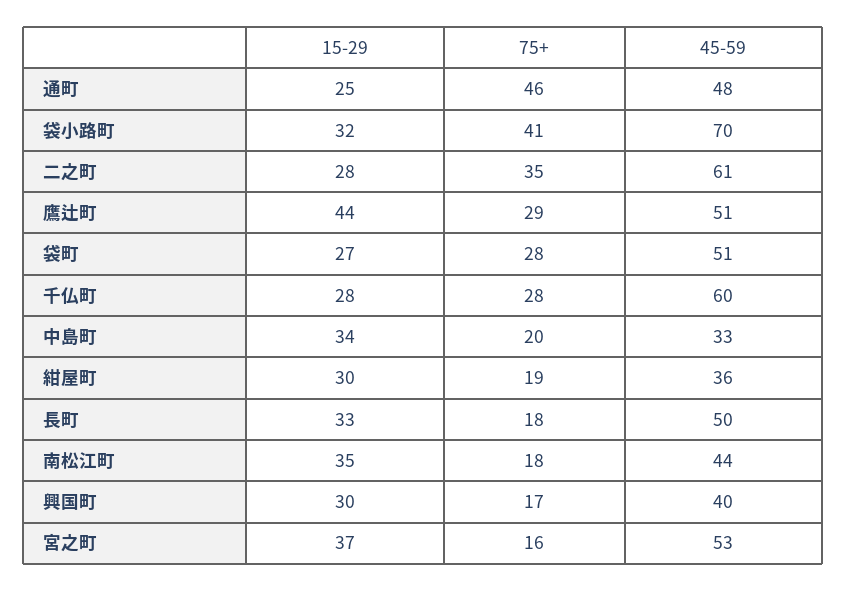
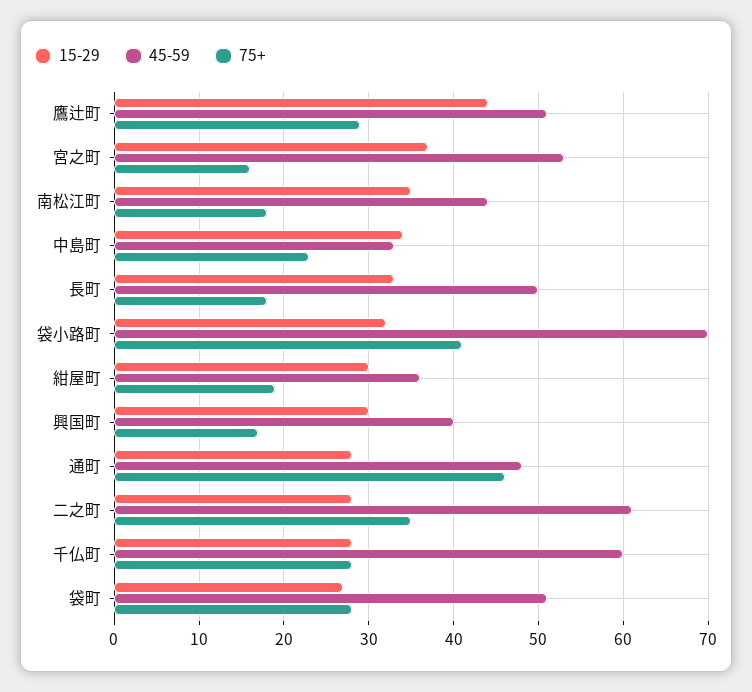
15-29, 通町: 25 -> 28
75+, 中島町: 20 -> 23

